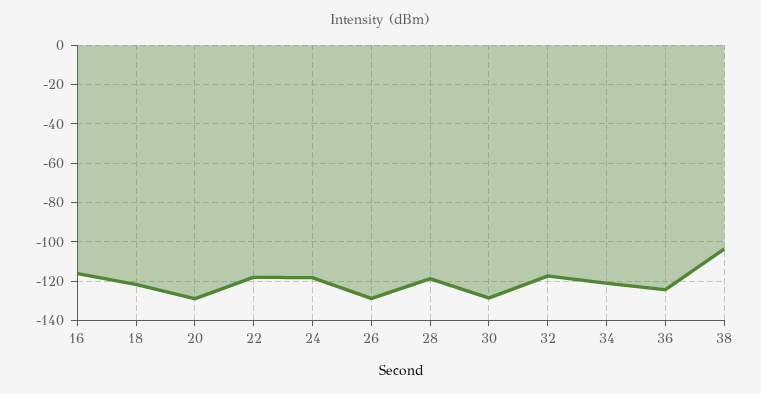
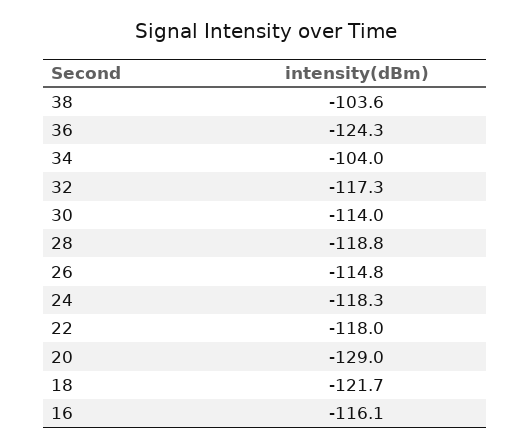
26: -130 -> -114.8
30: -130 -> -114
34: -120 -> -104

